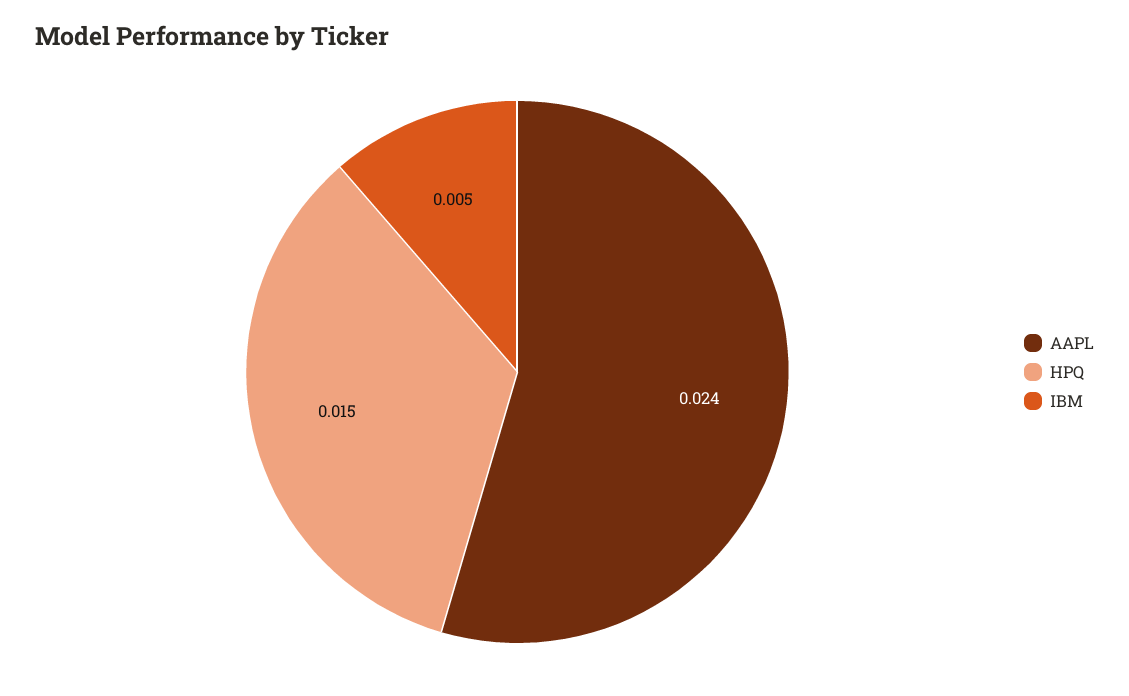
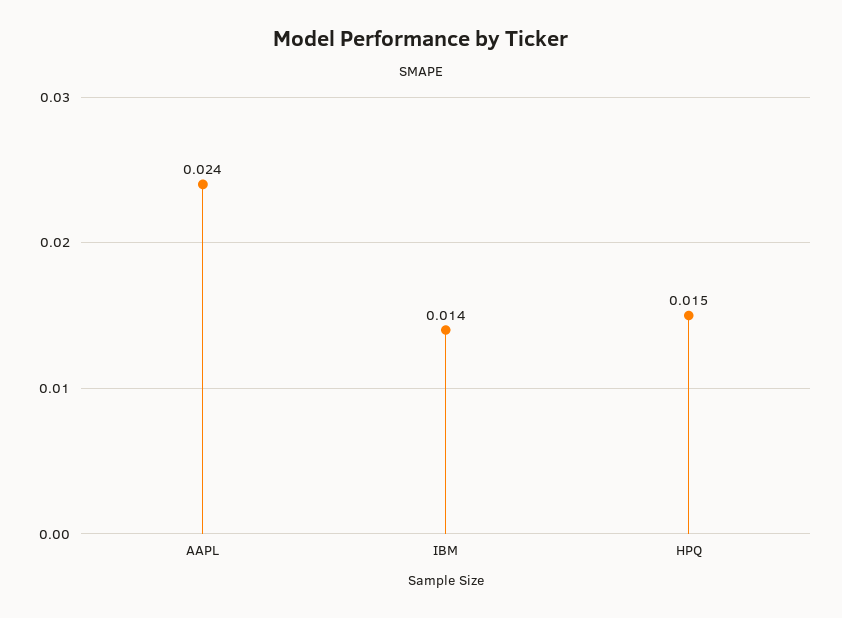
IBM: 0.005 -> 0.014

